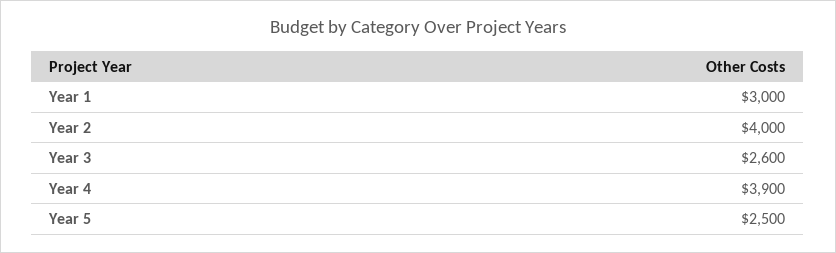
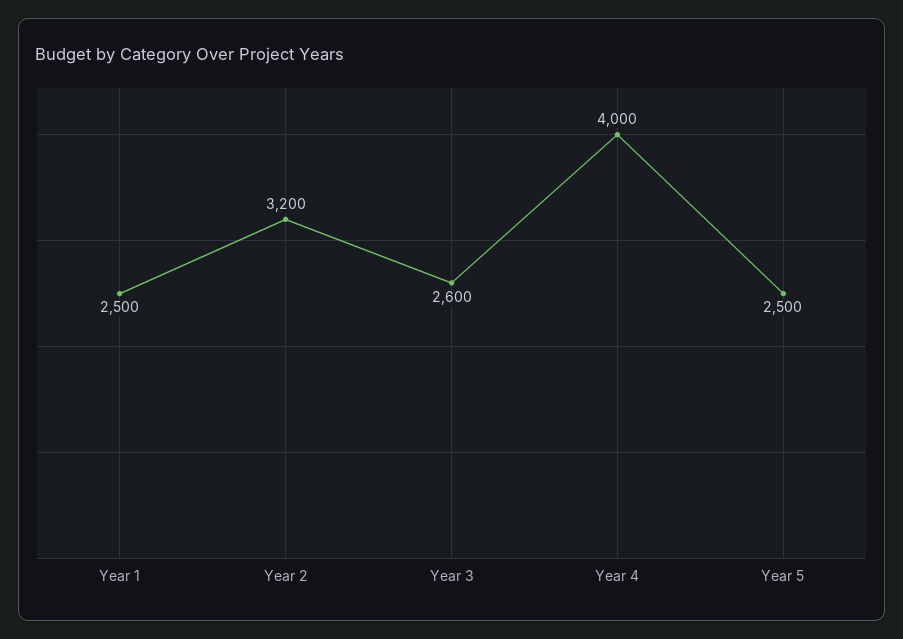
Year 1: 3000 -> 2500
Year 2: 4000 -> 3200
Year 4: 3900 -> 4000

